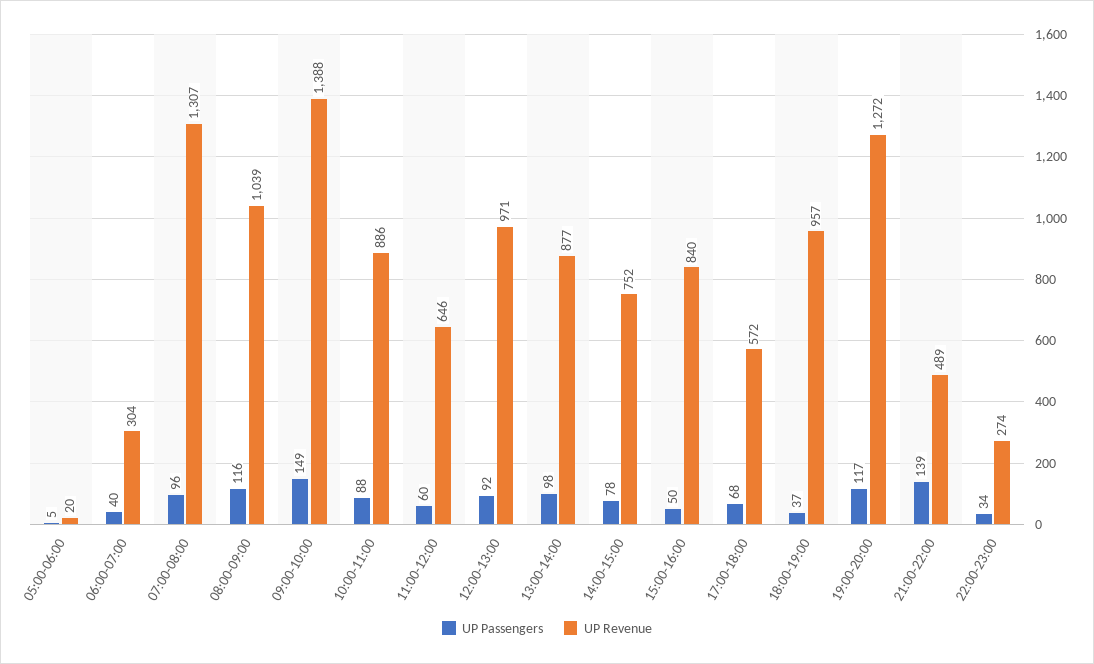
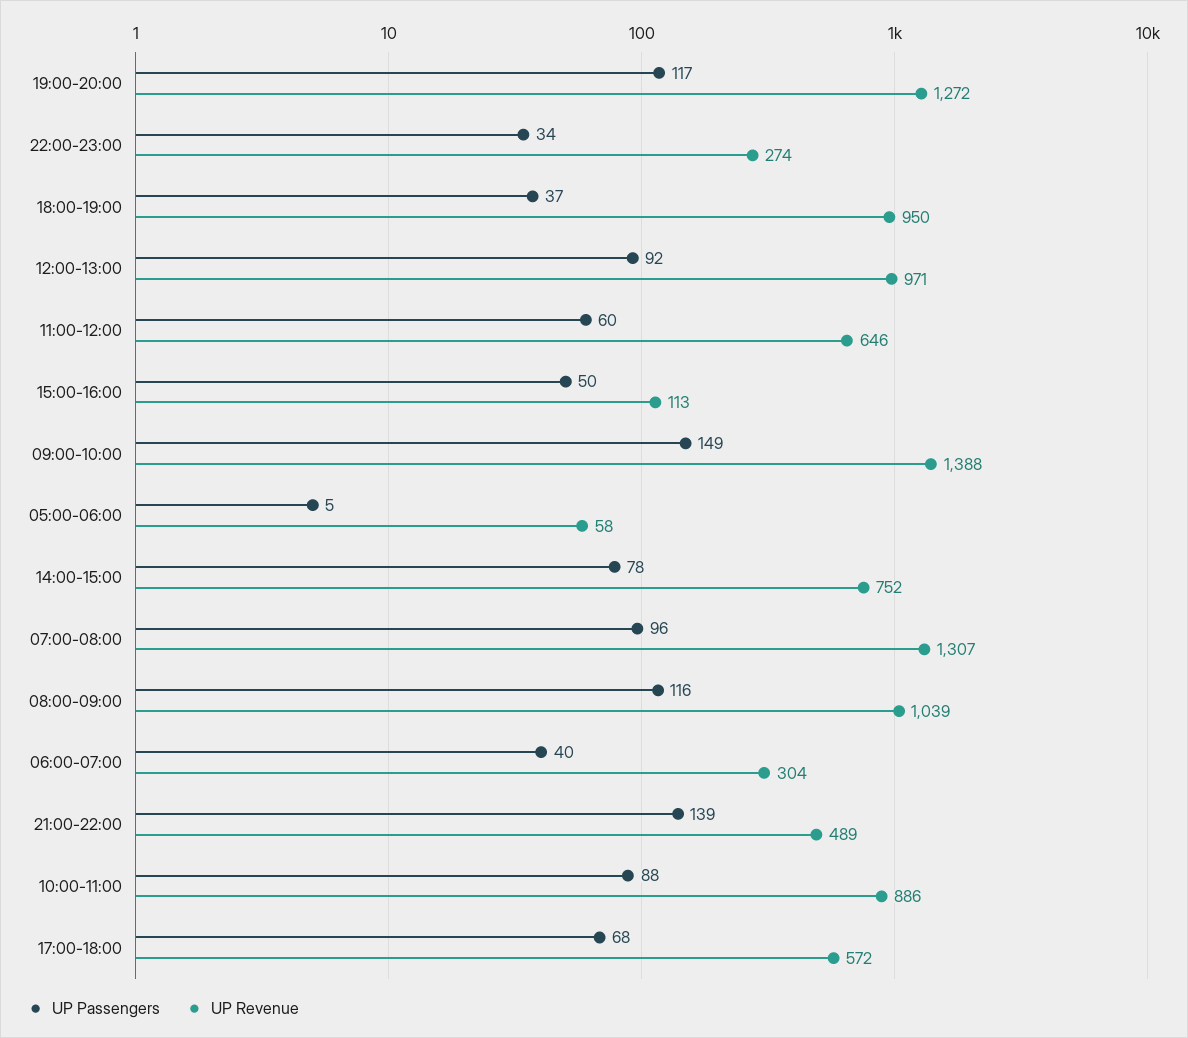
UP Revenue, 05:00-06:00: 20 -> 58
UP Passengers, 13:00-14:00: 98 -> none
UP Revenue, 13:00-14:00: 877 -> none
UP Revenue, 15:00-16:00: 840 -> 113
UP Revenue, 18:00-19:00: 957 -> 950

